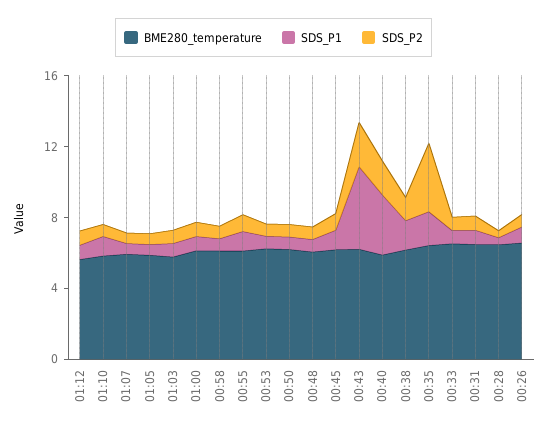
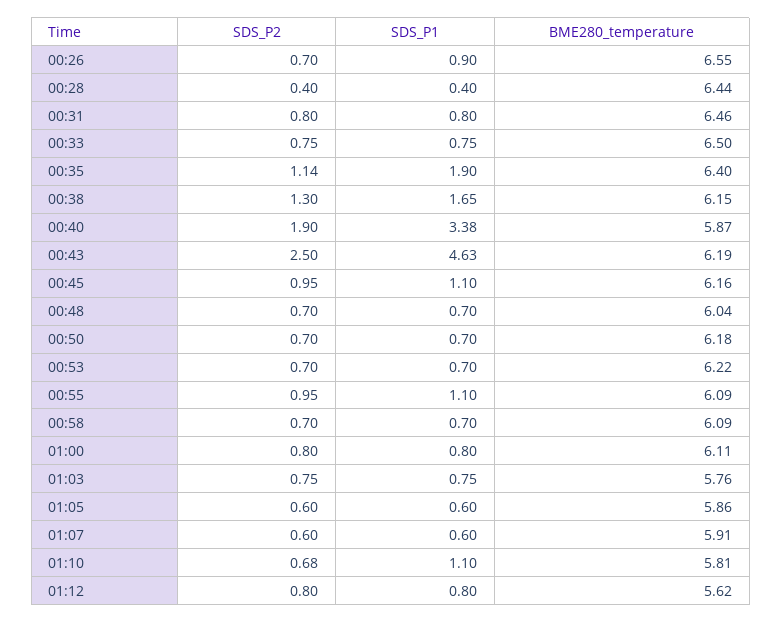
SDS_P2, 00:35: 4 -> 1.14

